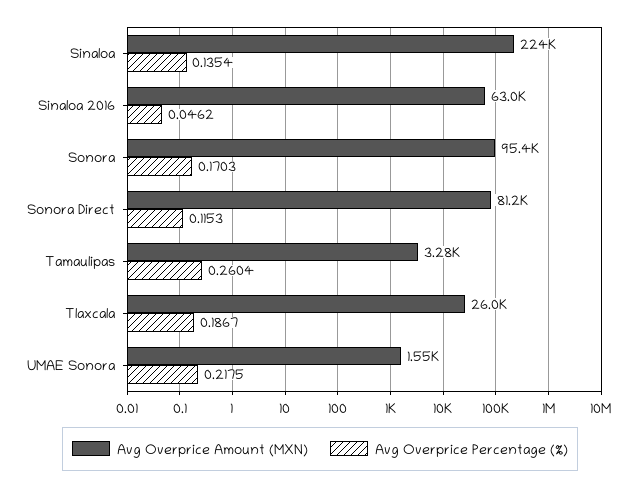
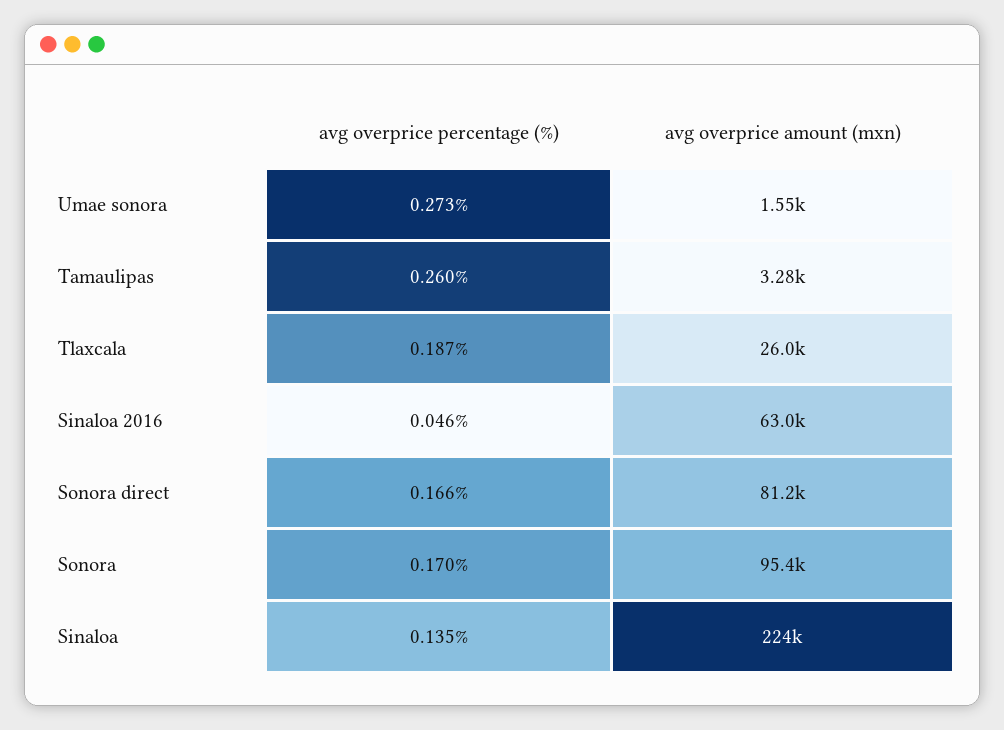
Avg Overprice Percentage (%), Sonora Direct: 0.1153 -> 0.166
Avg Overprice Percentage (%), UMAE Sonora: 0.2175 -> 0.273

